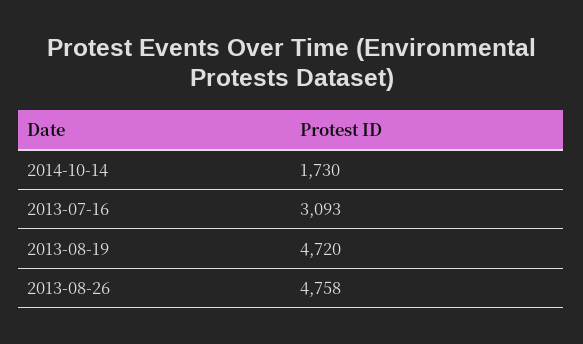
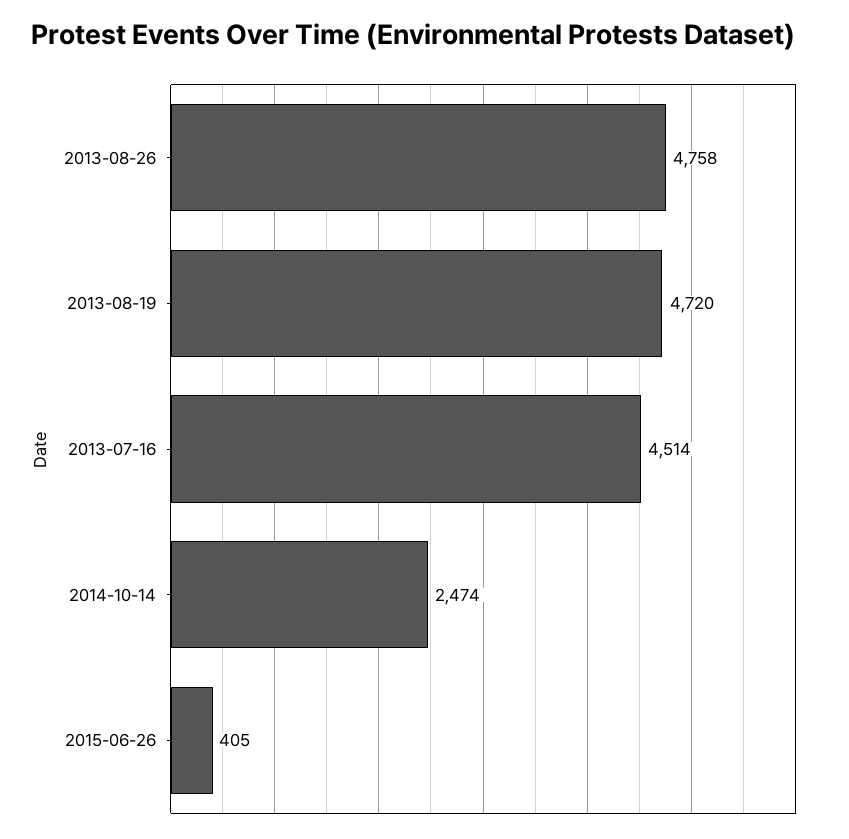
2014-10-14: 1730 -> 2474
2013-07-16: 3093 -> 4514
2015-06-26: none -> 405

